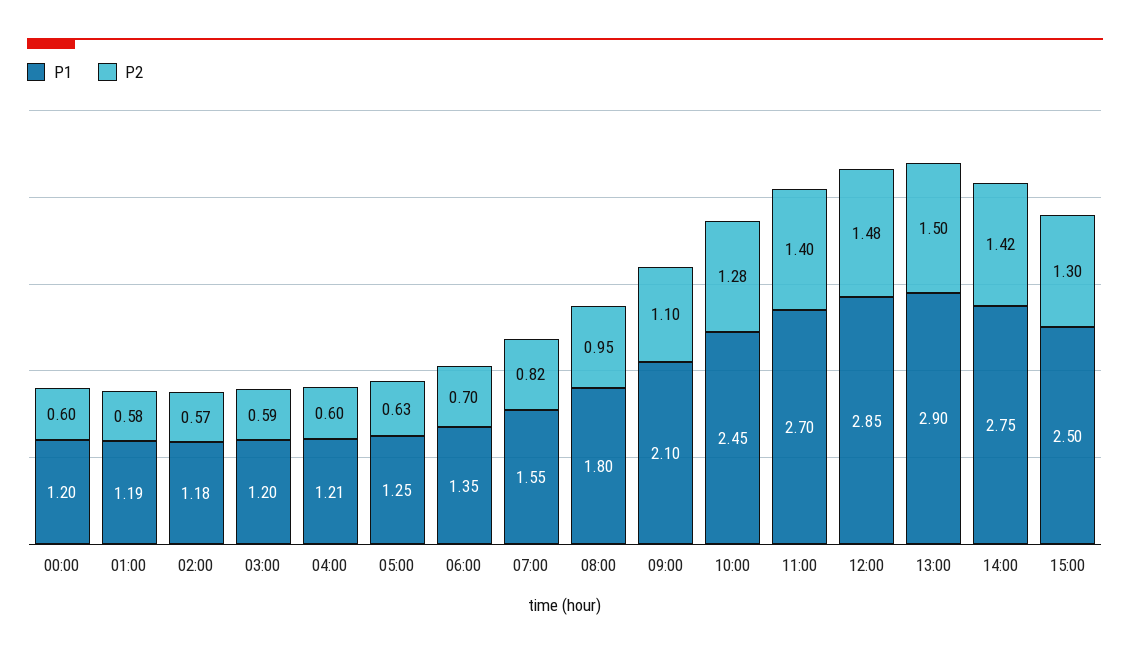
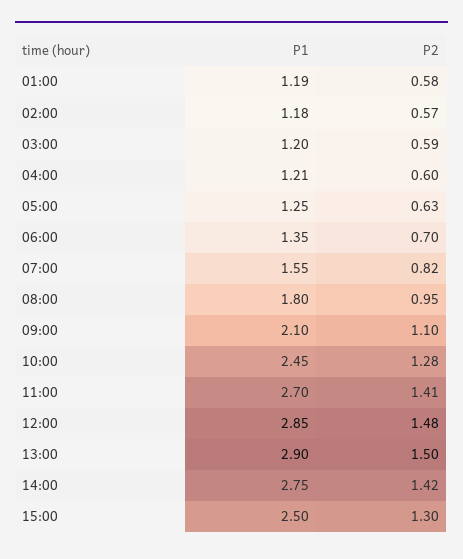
P1, 00:00: 1.2 -> none
P2, 00:00: 0.6 -> none
P2, 11:00: 1.4 -> 1.41

